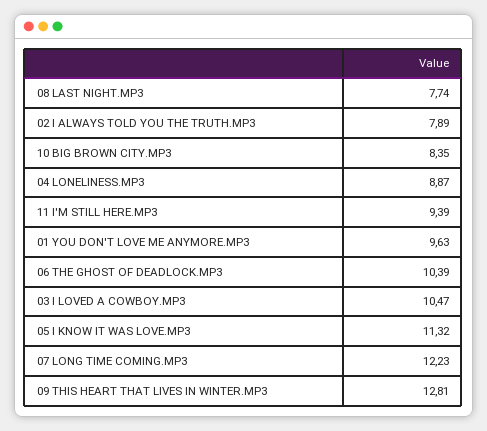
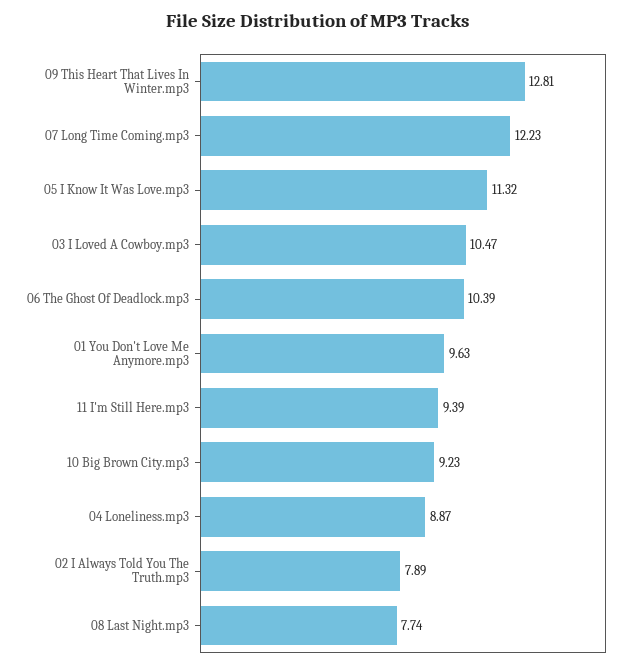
10 BIG BROWN CITY.MP3: 8.35 -> 9.23

